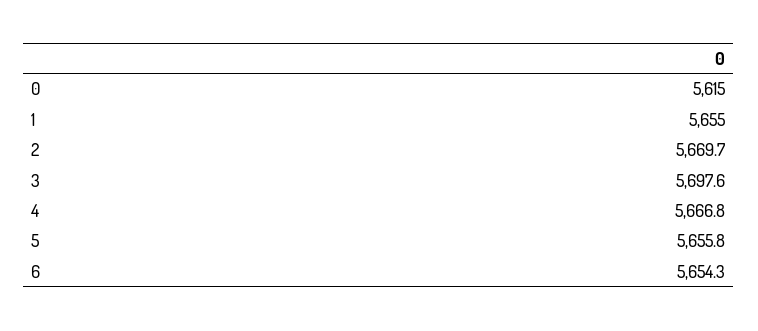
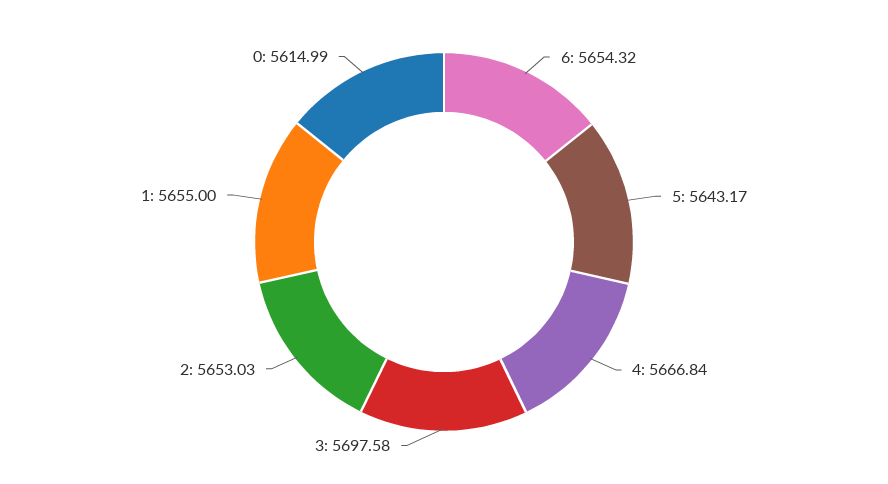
2: 5669.7 -> 5653.03
5: 5655.8 -> 5643.17

